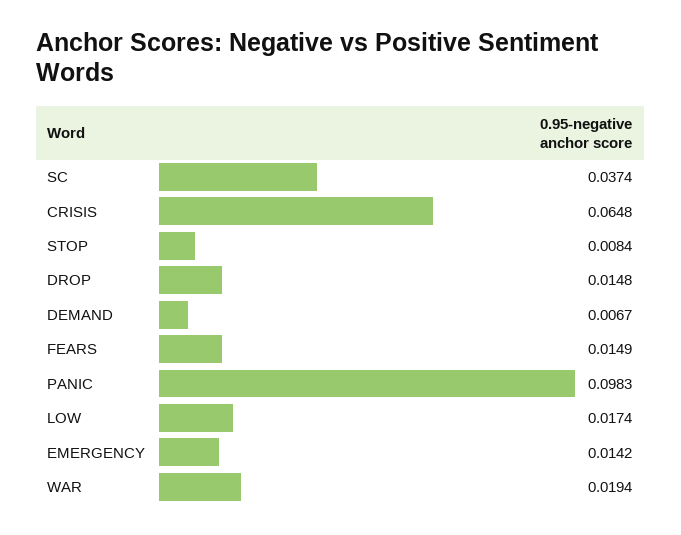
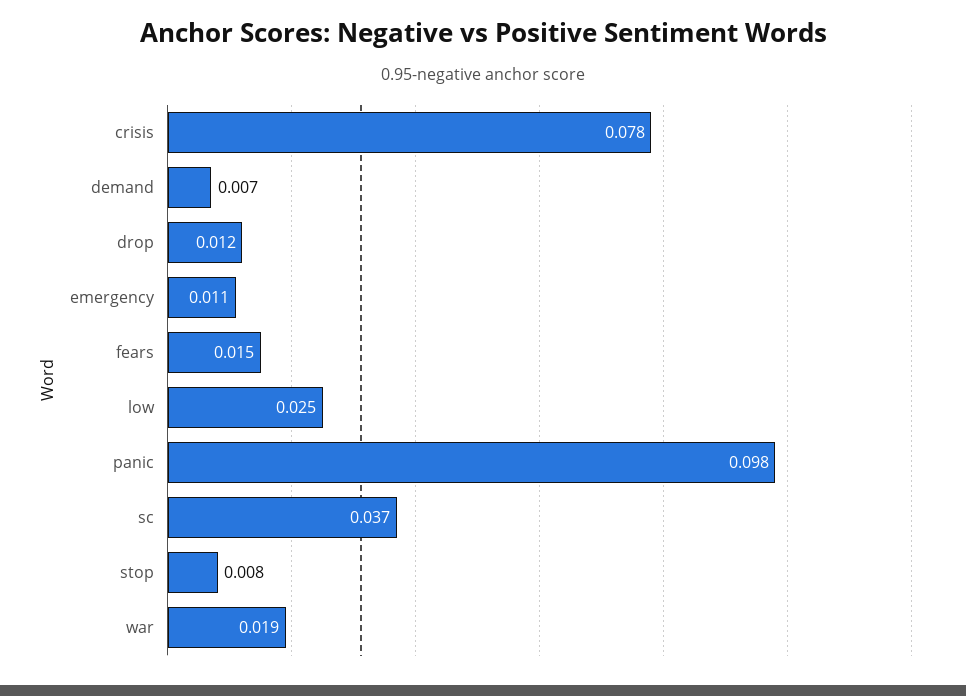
CRISIS: 0.0648 -> 0.078
DROP: 0.0148 -> 0.012
LOW: 0.0174 -> 0.025
EMERGENCY: 0.0142 -> 0.011

